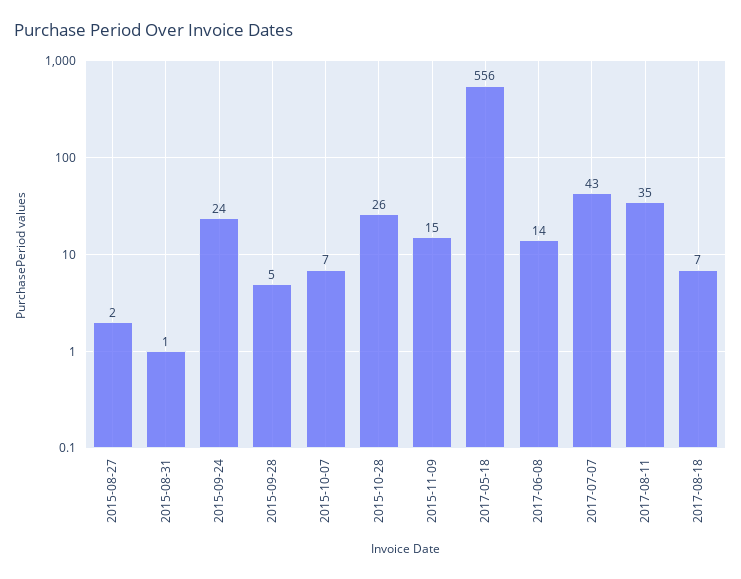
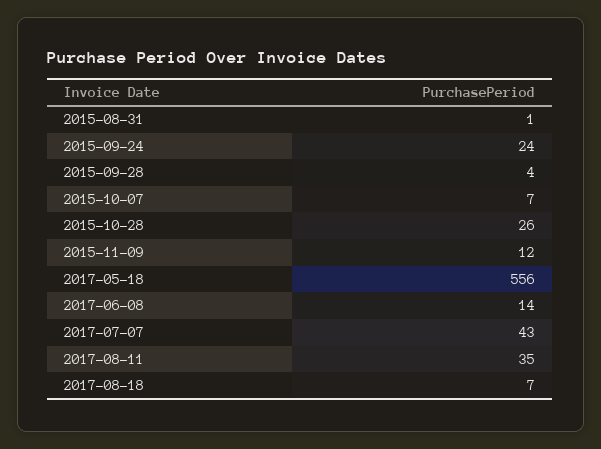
2015-08-27: 2 -> none
2015-09-28: 5 -> 4
2015-11-09: 15 -> 12

